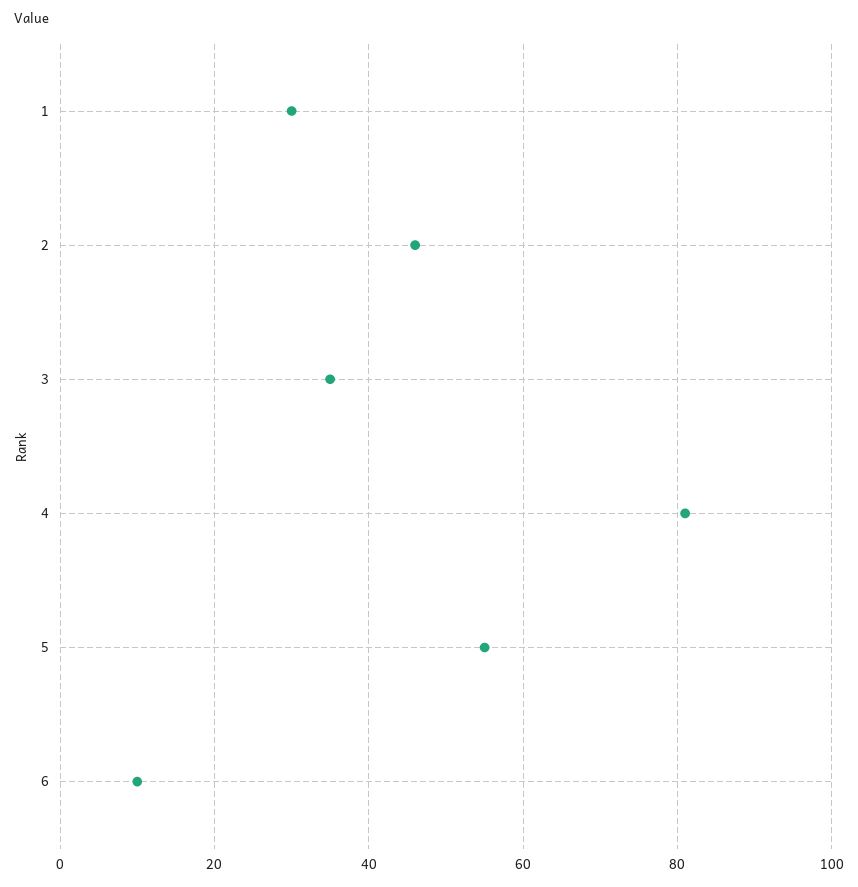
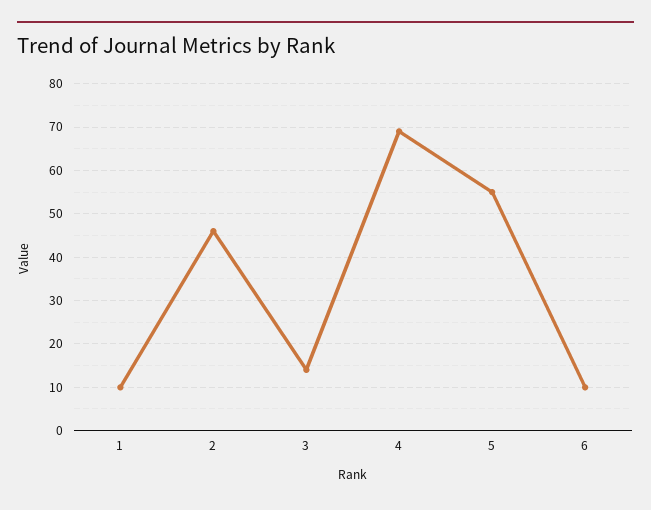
1: 30 -> 10
3: 35 -> 15
4: 80 -> 70

